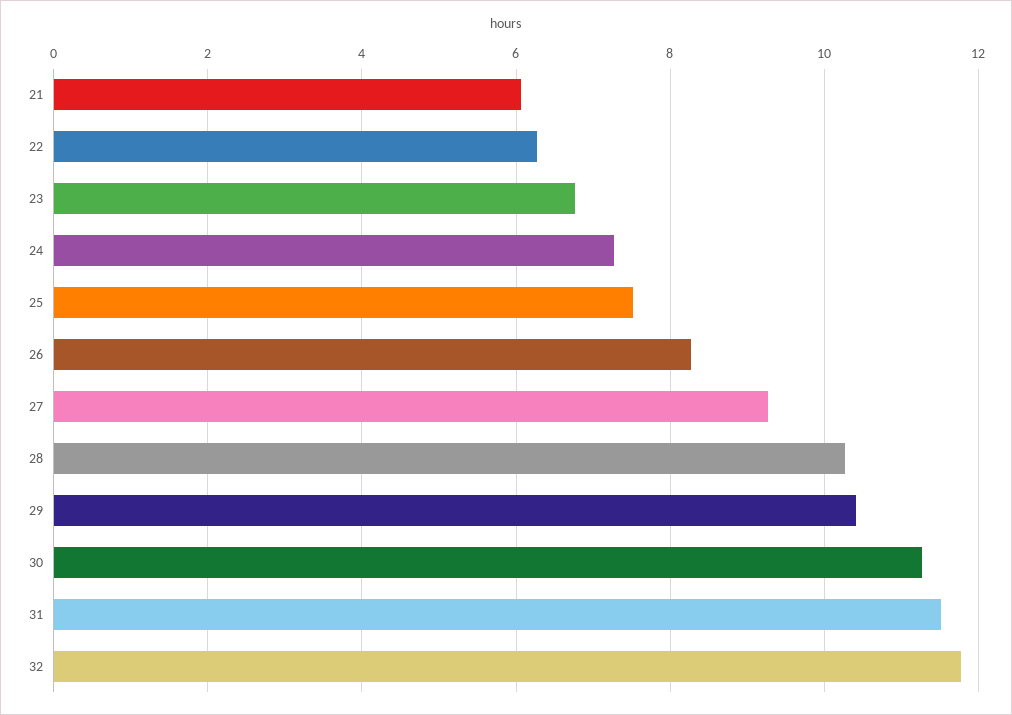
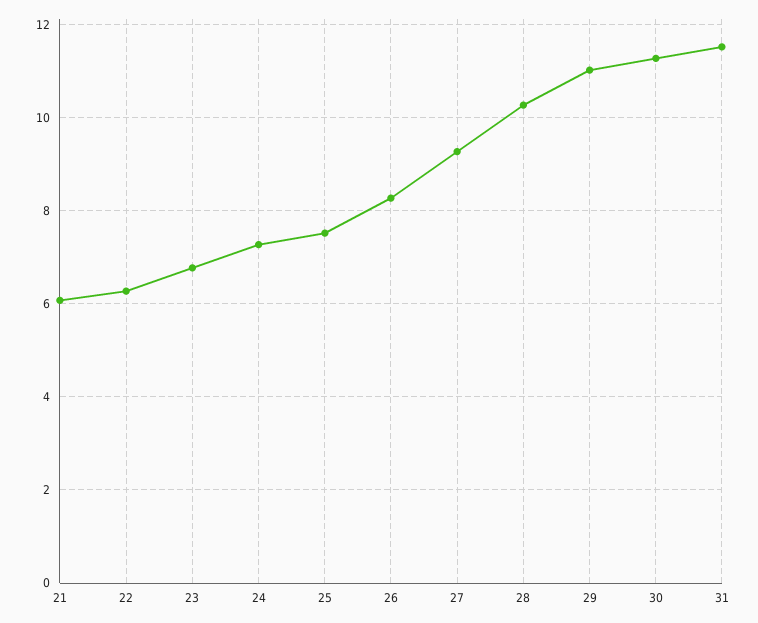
29: 10.4 -> 11
32: 11.8 -> none

